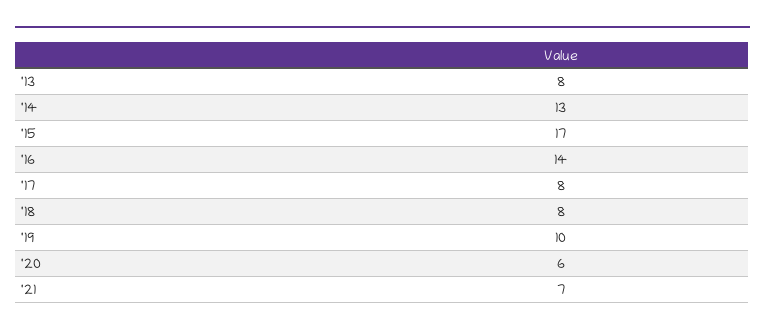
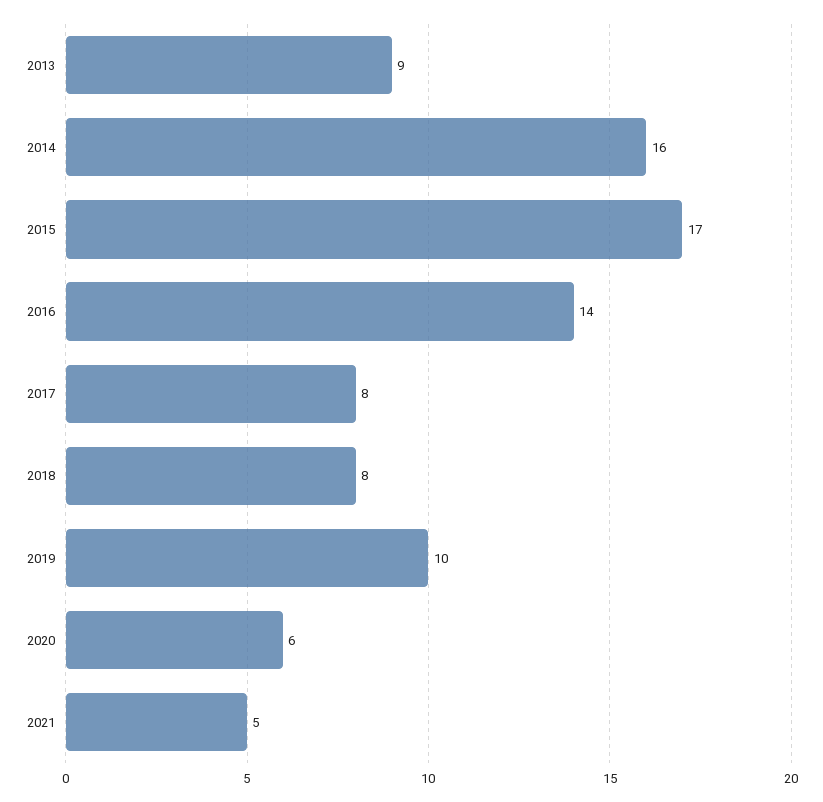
'13: 8 -> 9
'14: 13 -> 16
'21: 7 -> 5

